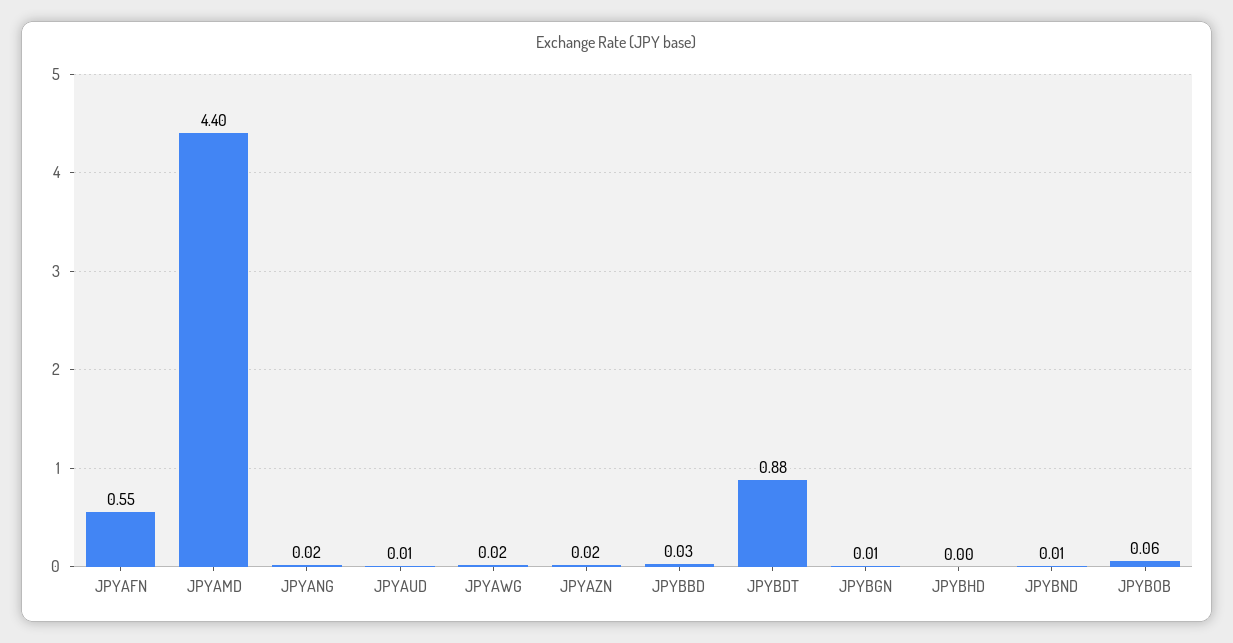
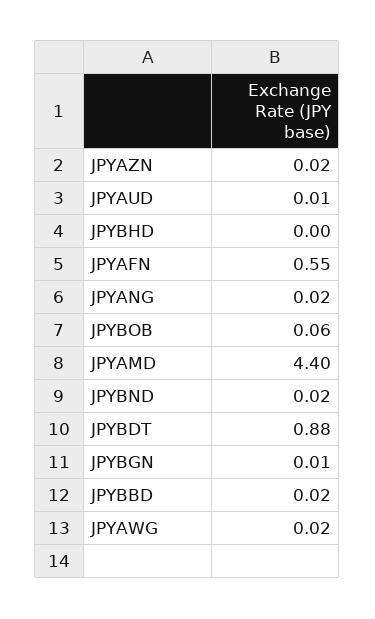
JPYBBD: 0.03 -> 0.02
JPYBND: 0.01 -> 0.02

